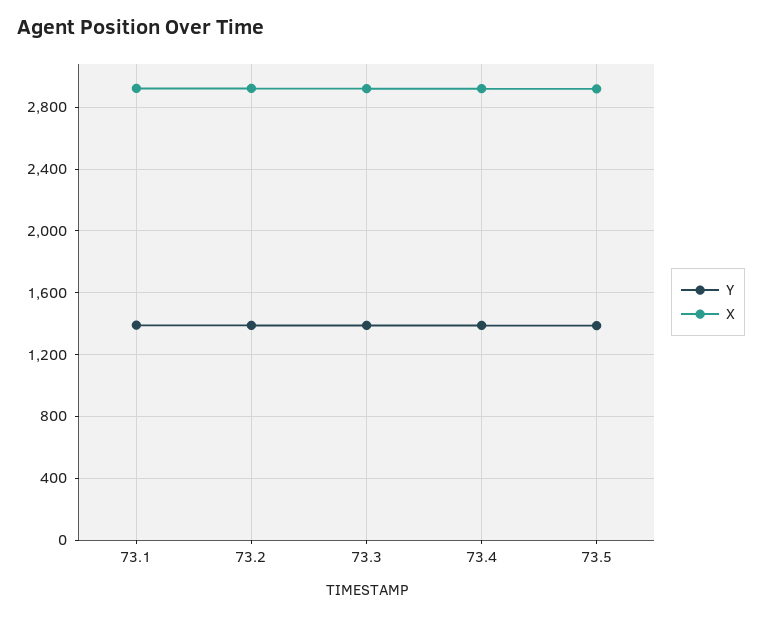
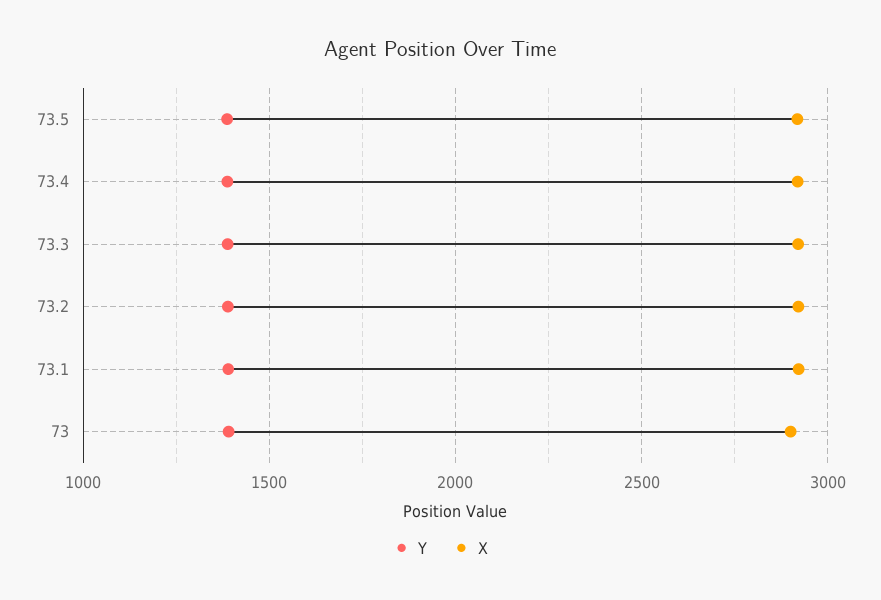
Y, 73: none -> 1400
X, 73: none -> 2900

